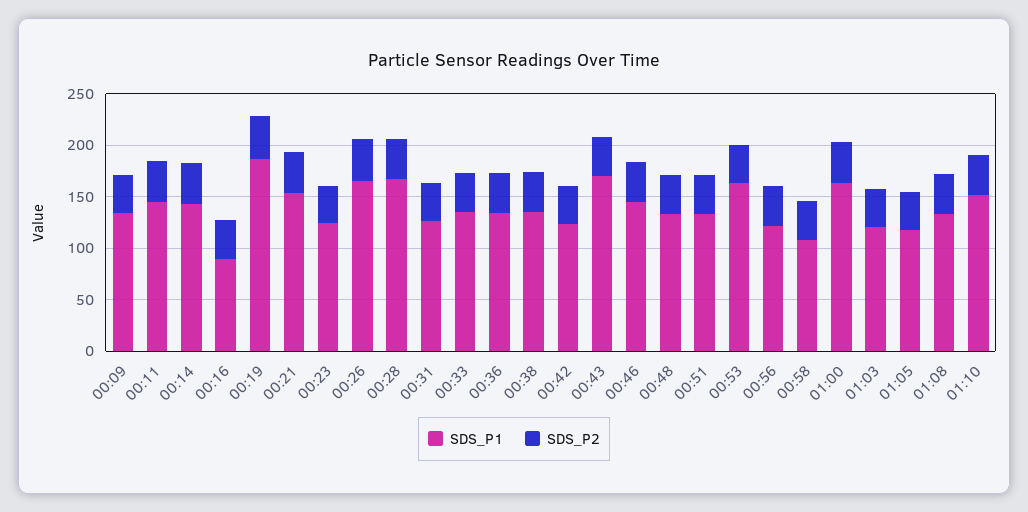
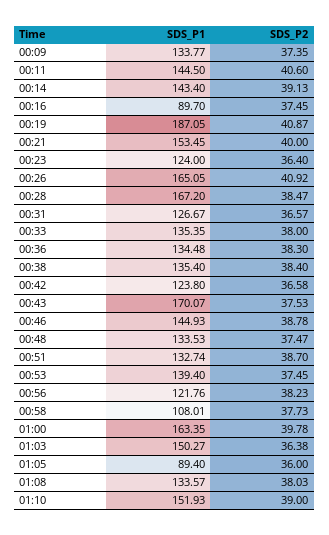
SDS_P1, 00:53: 160 -> 139.4
SDS_P1, 01:03: 120 -> 150.27
SDS_P1, 01:05: 120 -> 89.4

